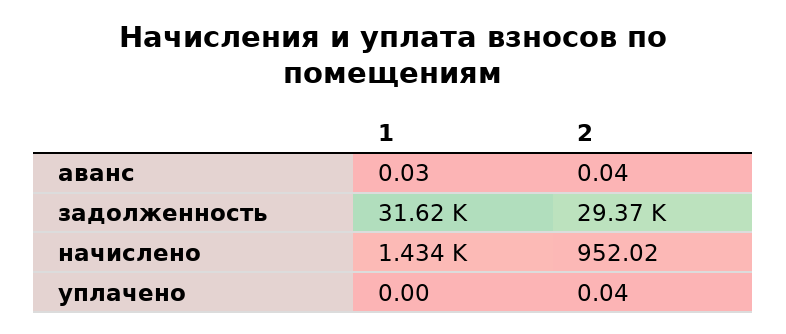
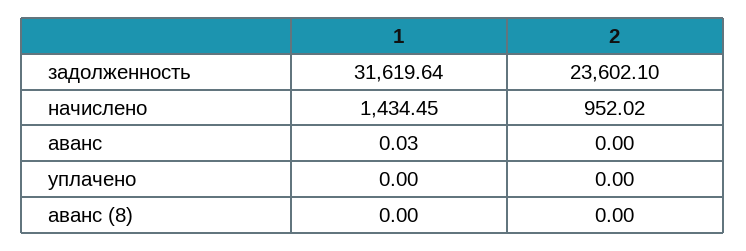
2, аванс: 0.04 -> 0
2, задолженность: 29370 -> 23602.1
2, уплачено: 0.04 -> 0
1, аванс (8): none -> 0
2, аванс (8): none -> 0

